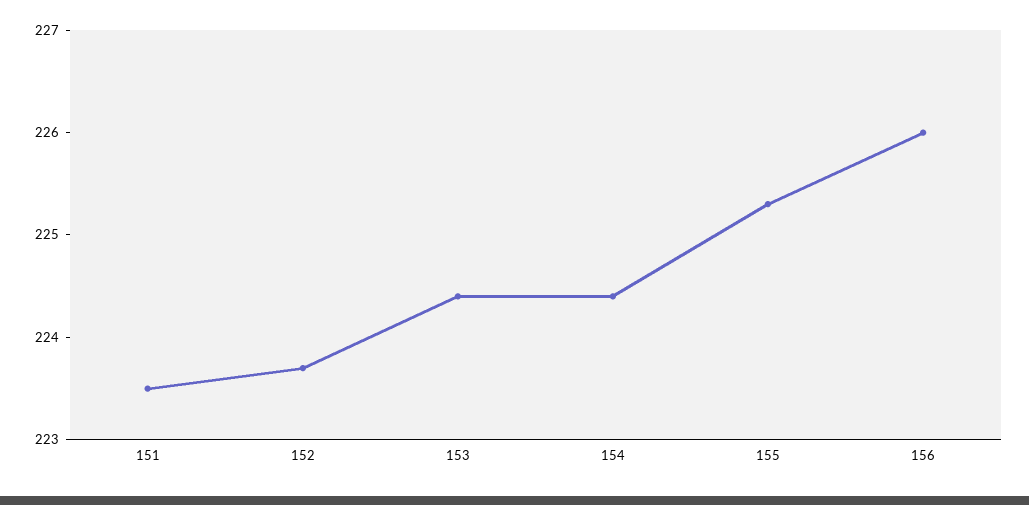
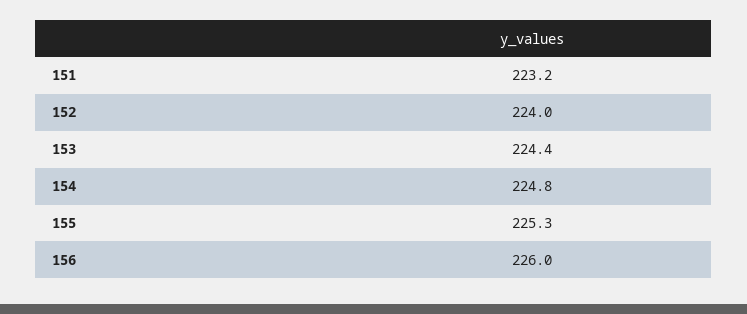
151: 223.5 -> 223.2
152: 223.7 -> 224
154: 224.4 -> 224.8

